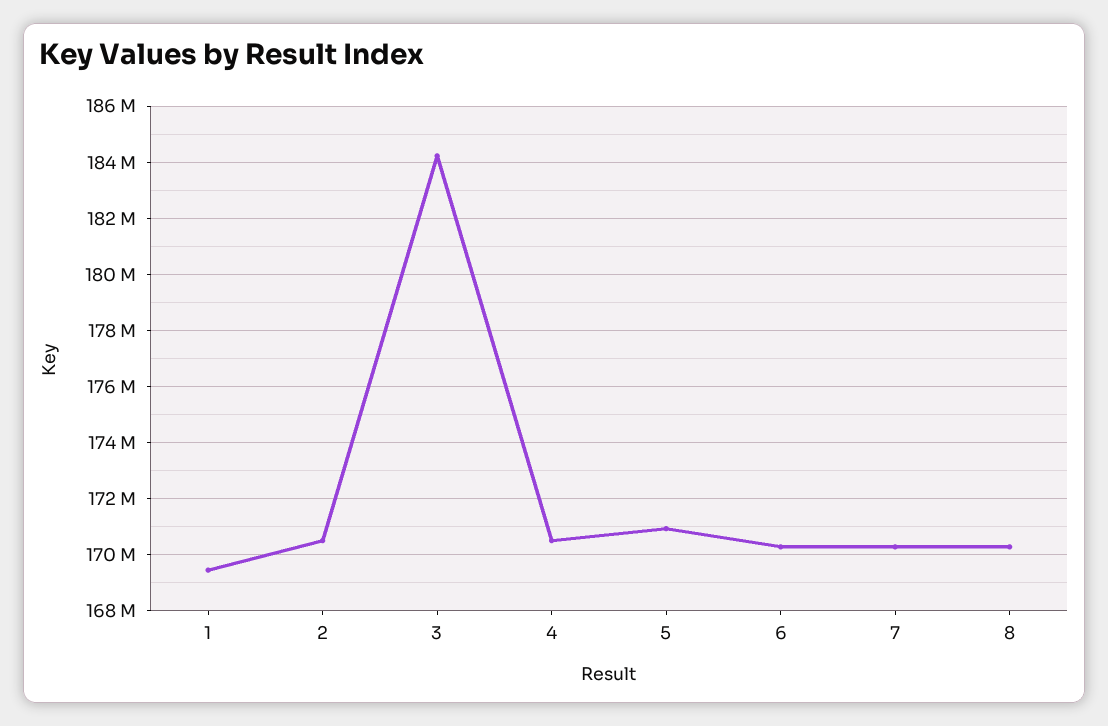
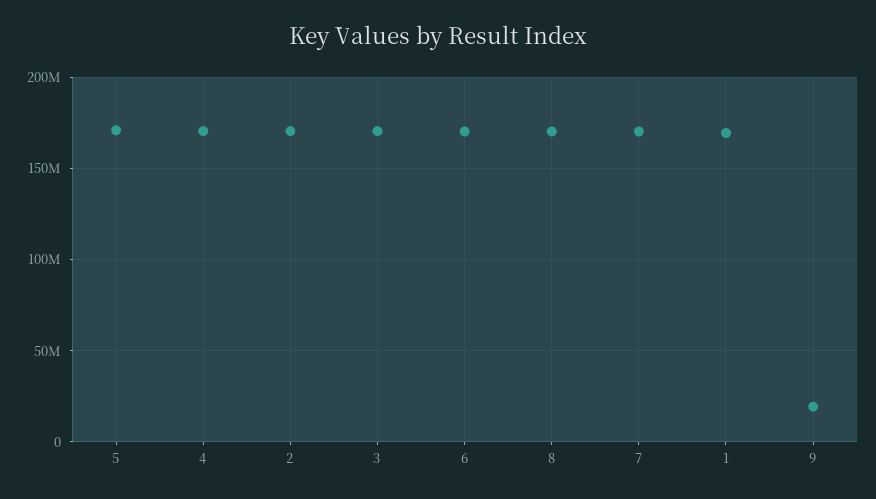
3: 184250000 -> 170000000
9: none -> 20000000

